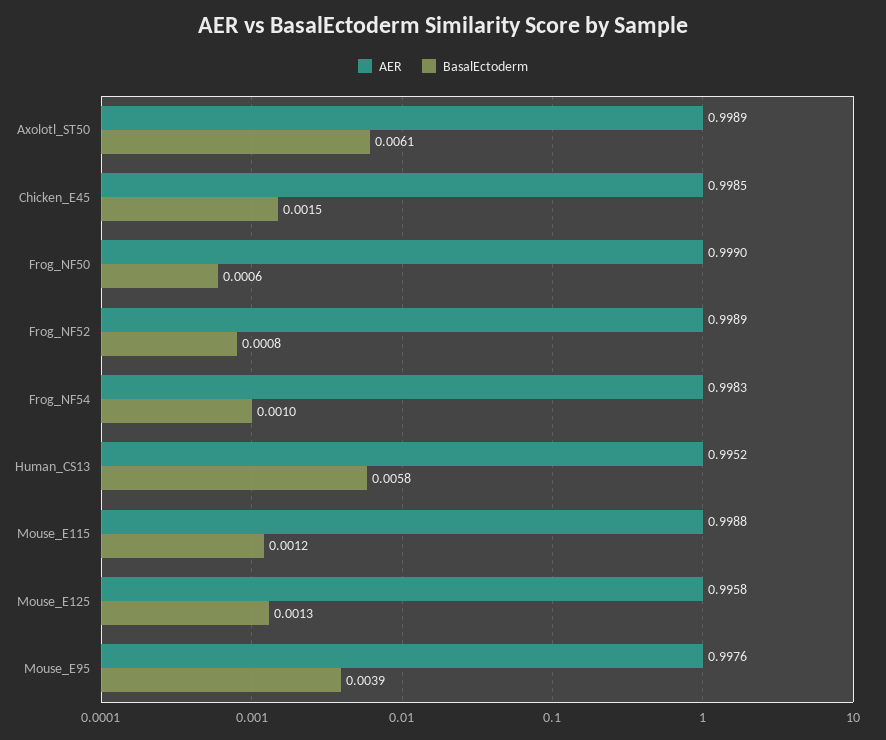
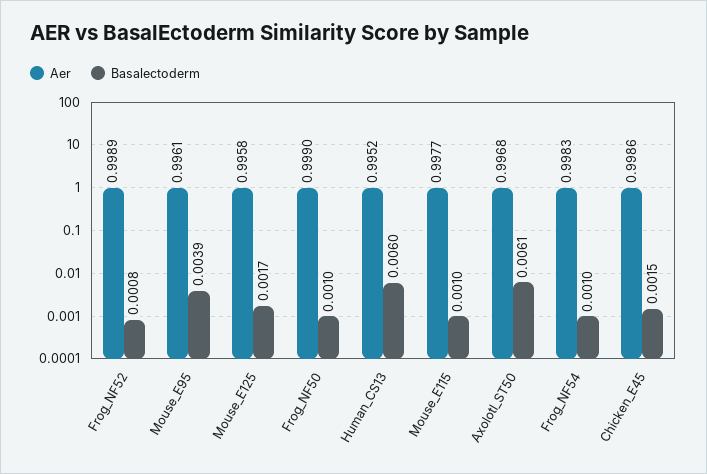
AER, Axolotl_ST50: 0.9989 -> 0.9968
AER, Chicken_E45: 0.9985 -> 0.9986
BasalEctoderm, Frog_NF50: 0.0006 -> 0.001
BasalEctoderm, Human_CS13: 0.0058 -> 0.006
AER, Mouse_E115: 0.9988 -> 0.9977
BasalEctoderm, Mouse_E115: 0.0012 -> 0.001
BasalEctoderm, Mouse_E125: 0.0013 -> 0.0017
AER, Mouse_E95: 0.9976 -> 0.9961

